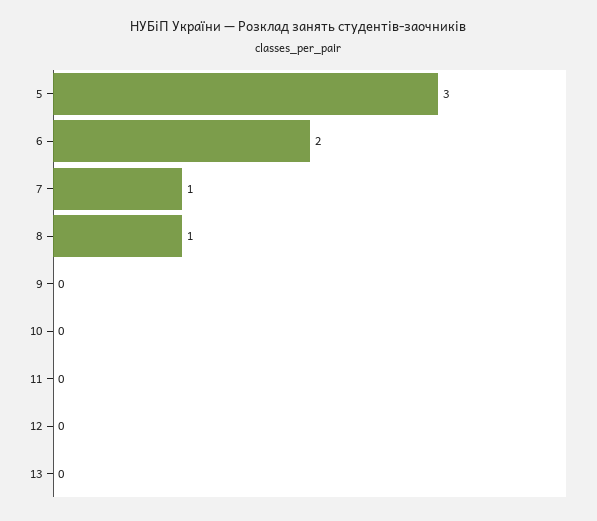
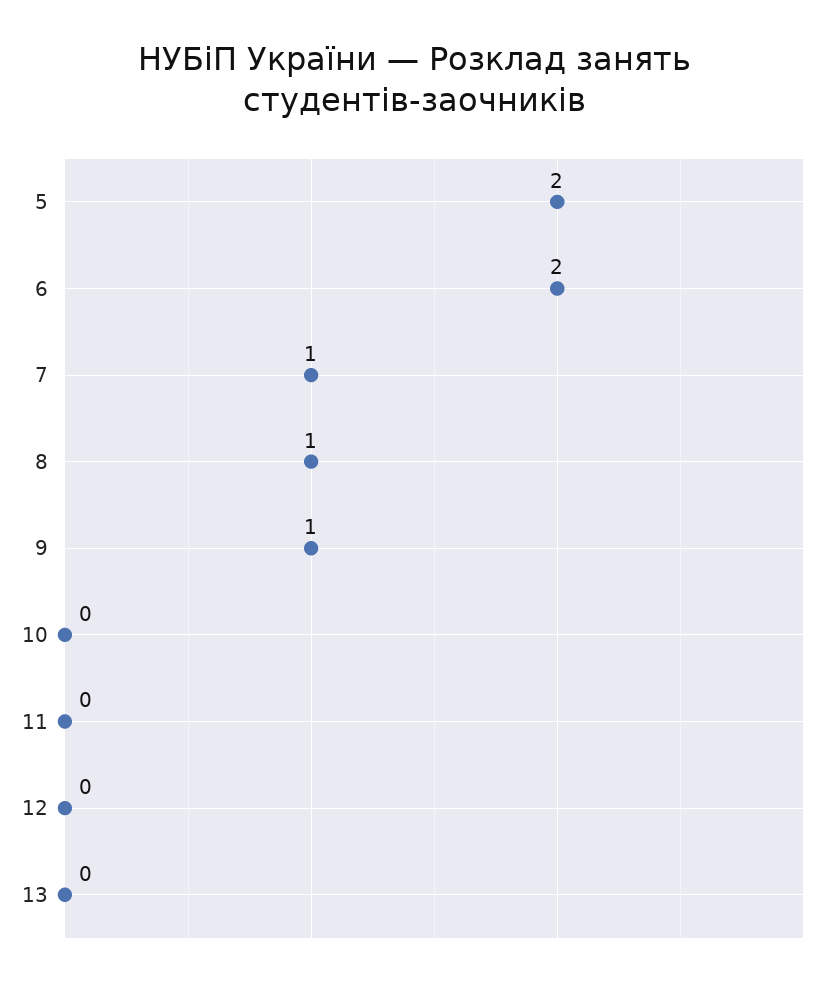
5: 3 -> 2
9: 0 -> 1

